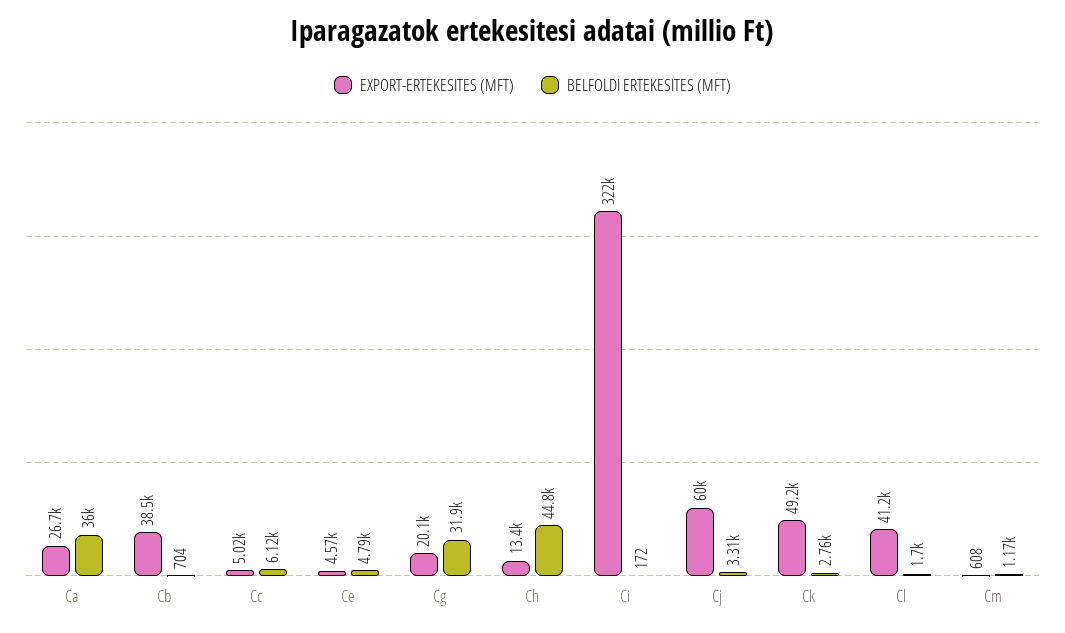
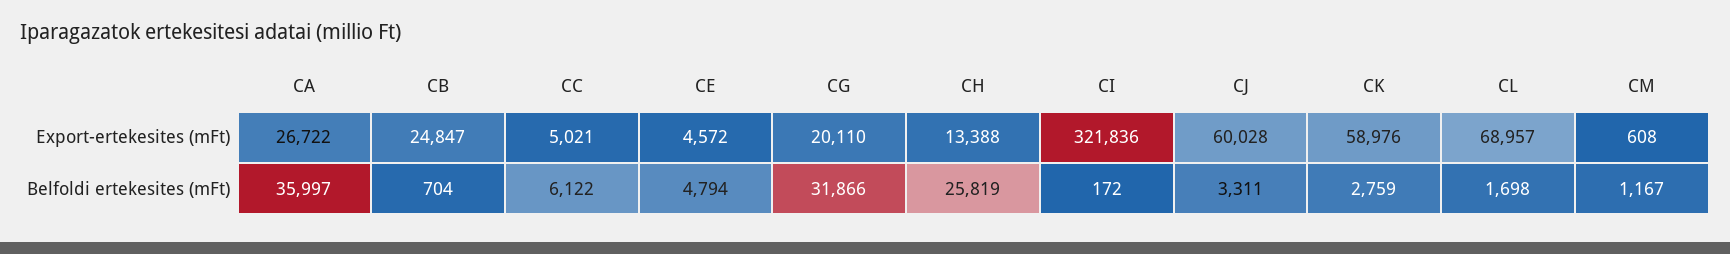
EXPORT-ERTEKESITES (MFT), Cb: 38500 -> 24847
BELFOLDI ERTEKESITES (MFT), Ch: 44800 -> 25819
EXPORT-ERTEKESITES (MFT), Ck: 49200 -> 58976
EXPORT-ERTEKESITES (MFT), Cl: 41200 -> 68957

